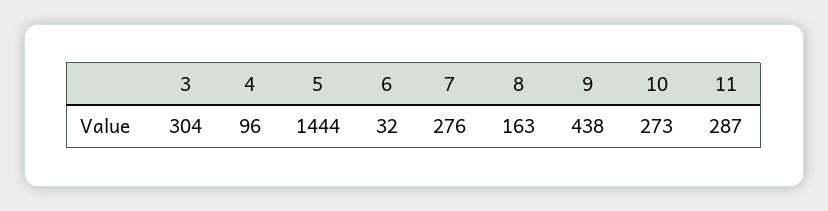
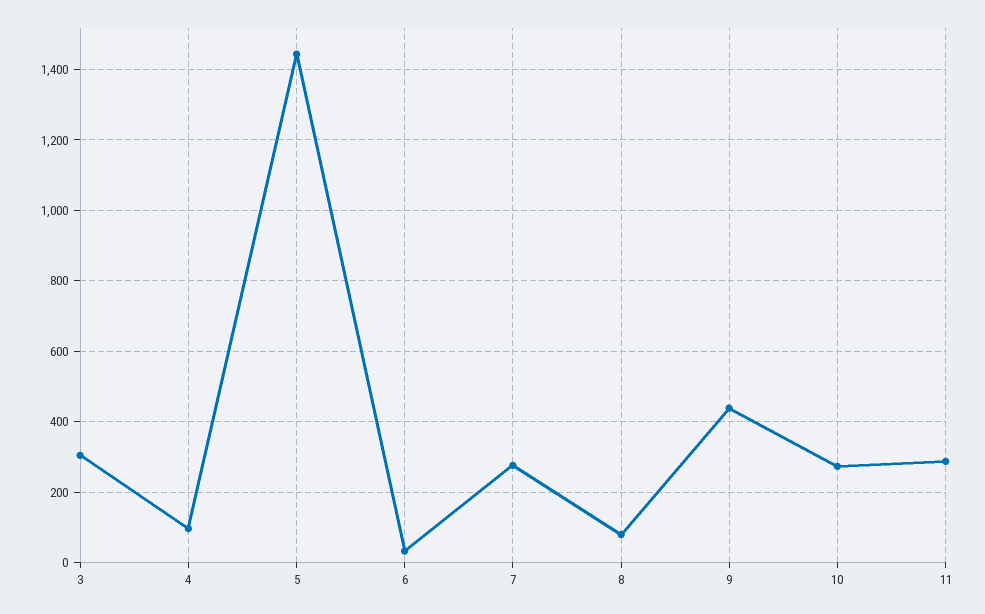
8: 163 -> 80

